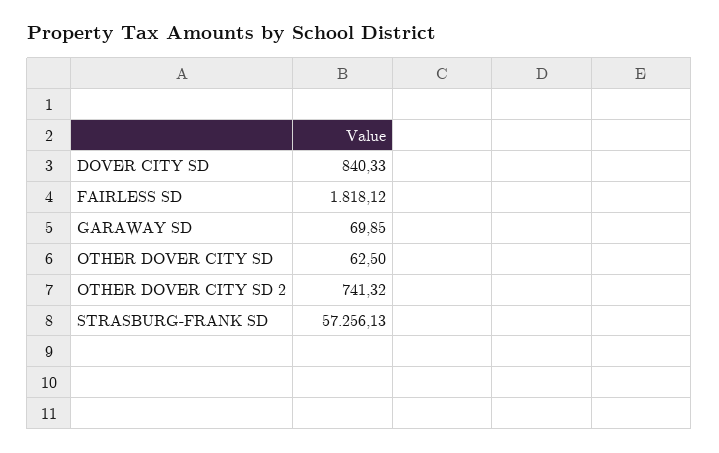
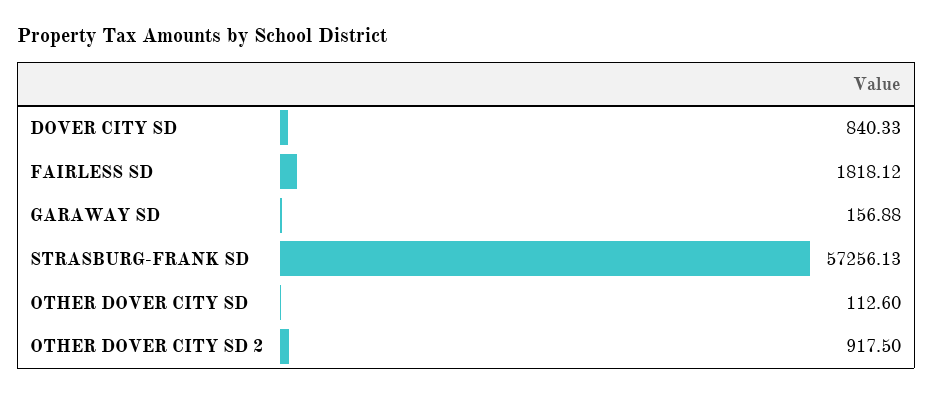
GARAWAY SD: 69.85 -> 156.88
OTHER DOVER CITY SD: 62.5 -> 112.6
OTHER DOVER CITY SD 2: 741.32 -> 917.5

